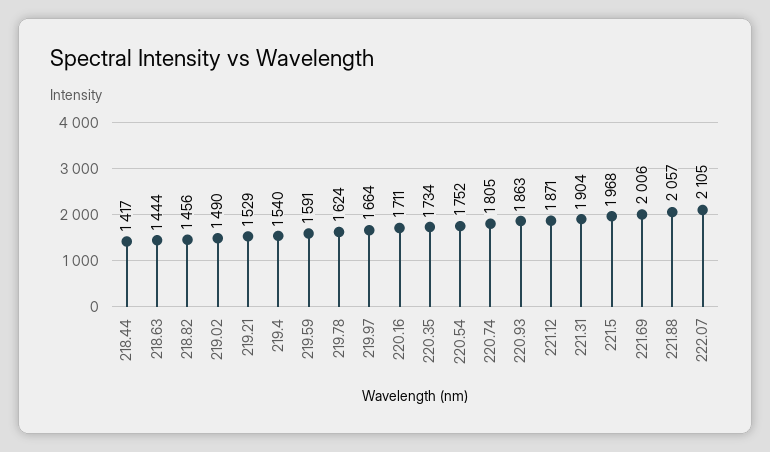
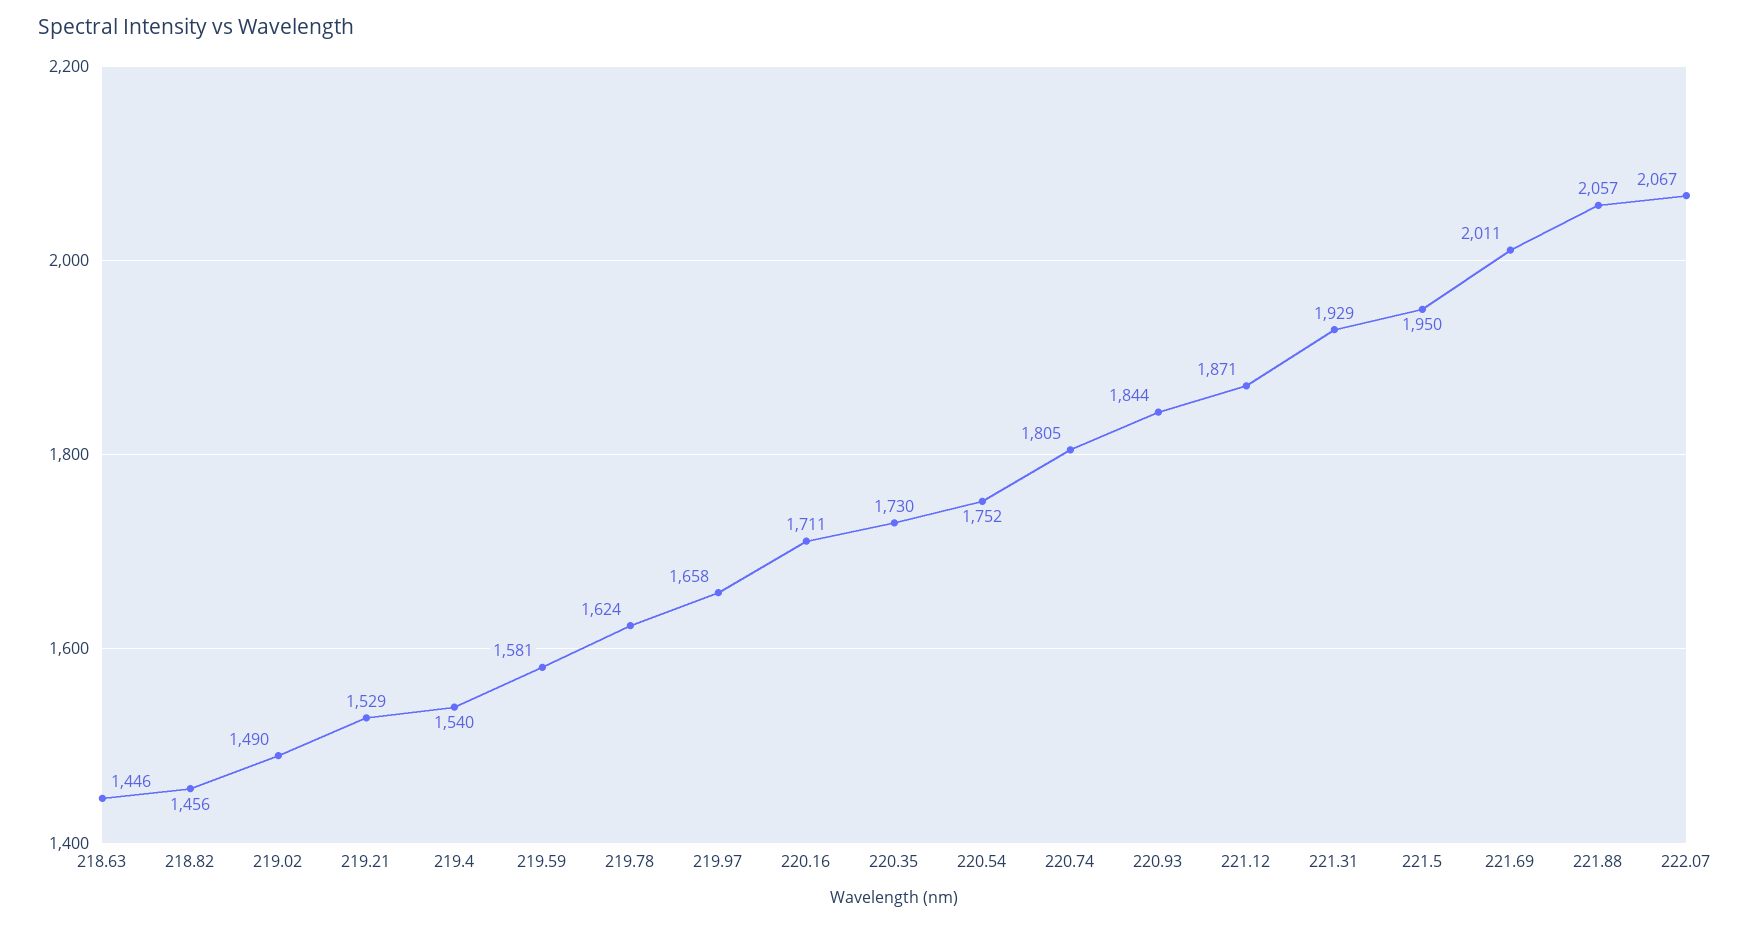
218.44: 1417 -> none
218.63: 1444 -> 1446
219.59: 1591 -> 1581
219.97: 1664 -> 1658
220.35: 1734 -> 1730
220.93: 1863 -> 1844
221.31: 1904 -> 1929
221.5: 1968 -> 1950
221.69: 2006 -> 2011
222.07: 2105 -> 2067

